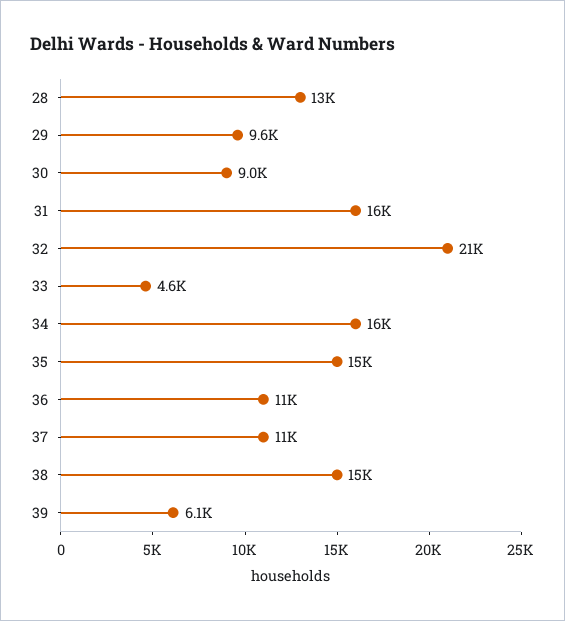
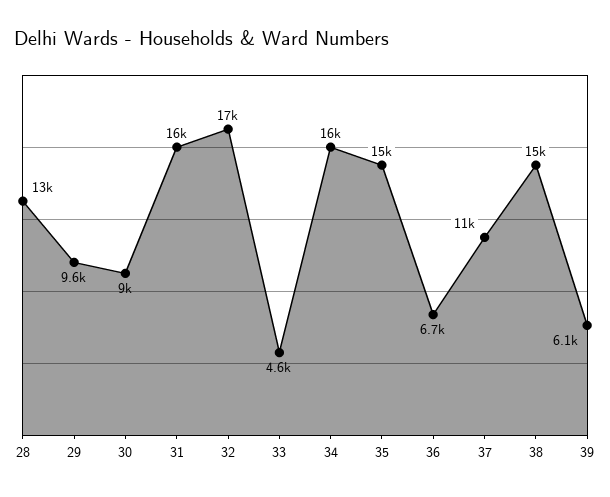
32: 21000 -> 17000
36: 11000 -> 6700

